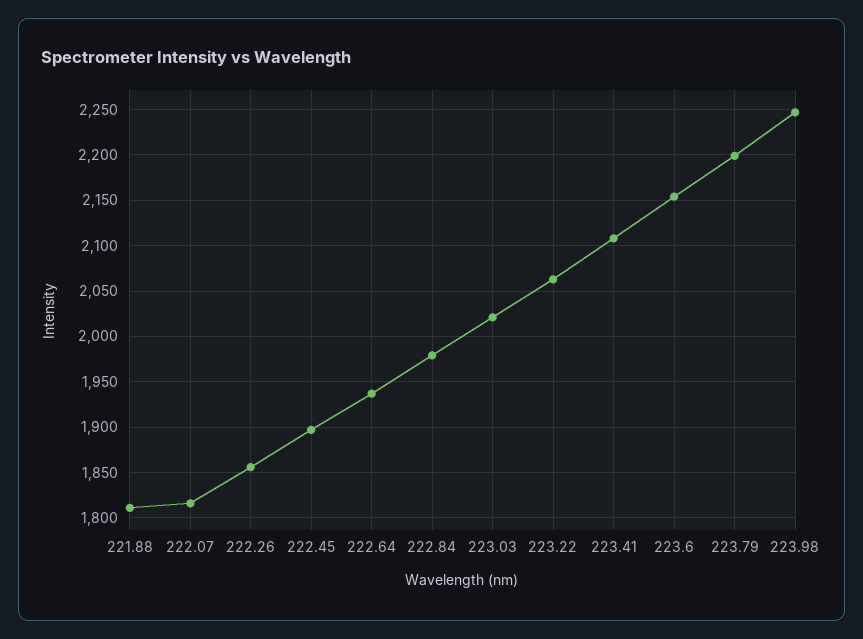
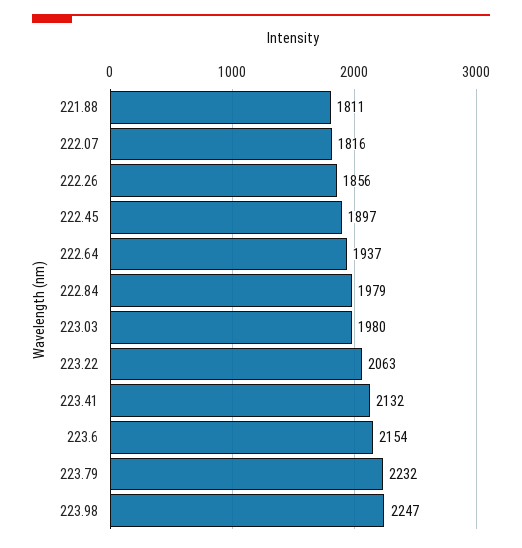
223.03: 2020 -> 1980
223.41: 2110 -> 2132
223.79: 2200 -> 2232

